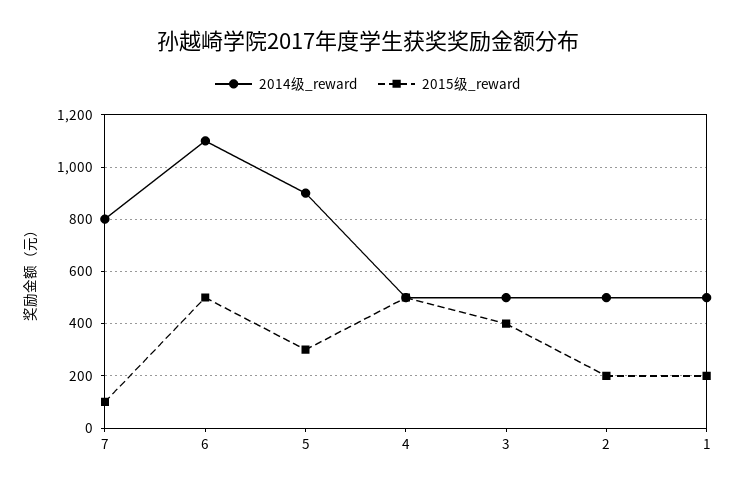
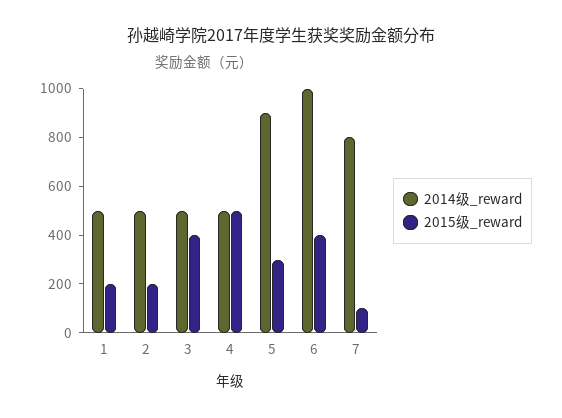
2014级_reward, 6: 1100 -> 1000
2015级_reward, 6: 500 -> 400

